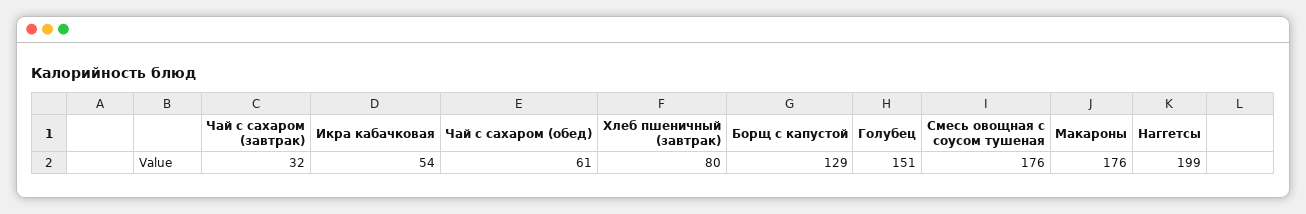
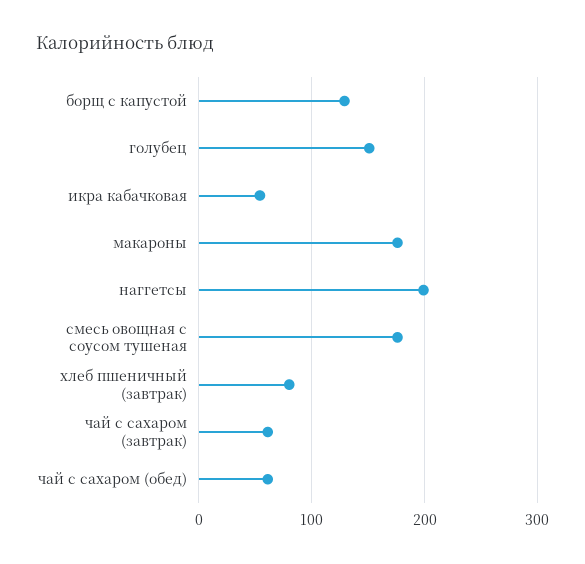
Чай с сахаром (завтрак): 32 -> 60

